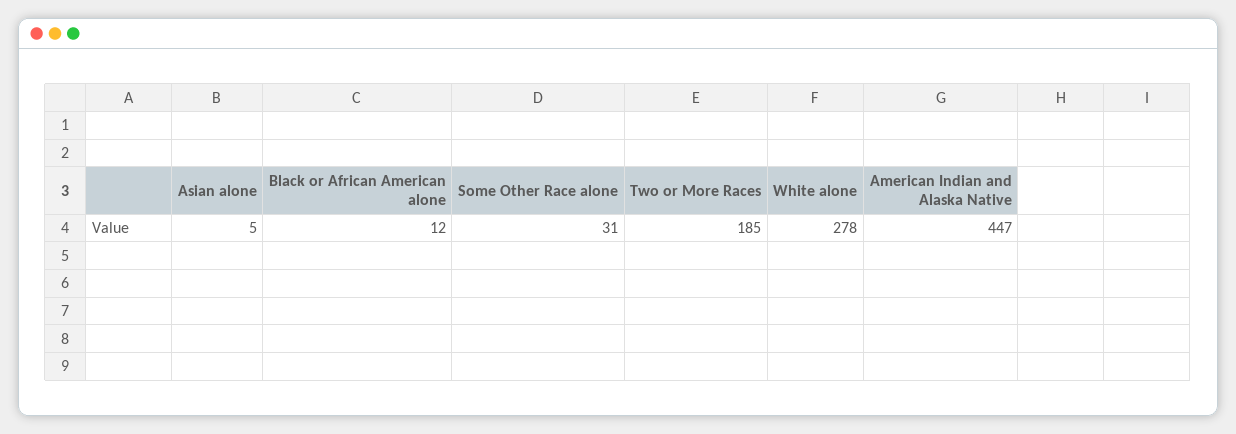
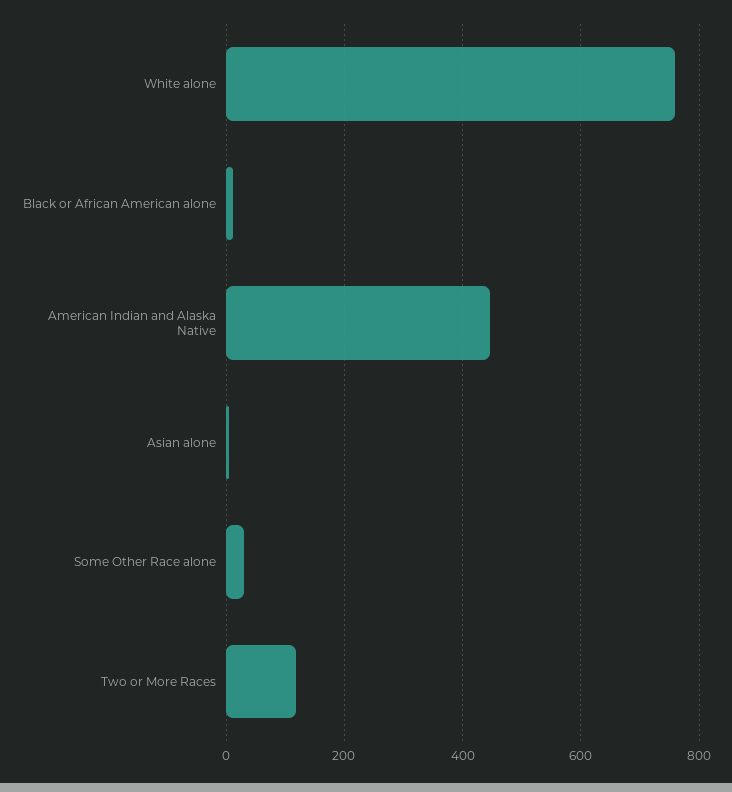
Two or More Races: 185 -> 120
White alone: 278 -> 760

